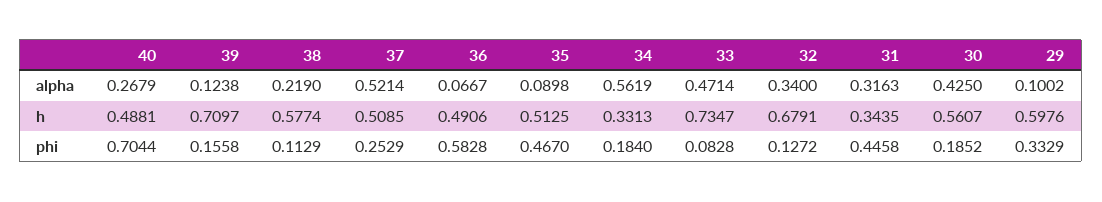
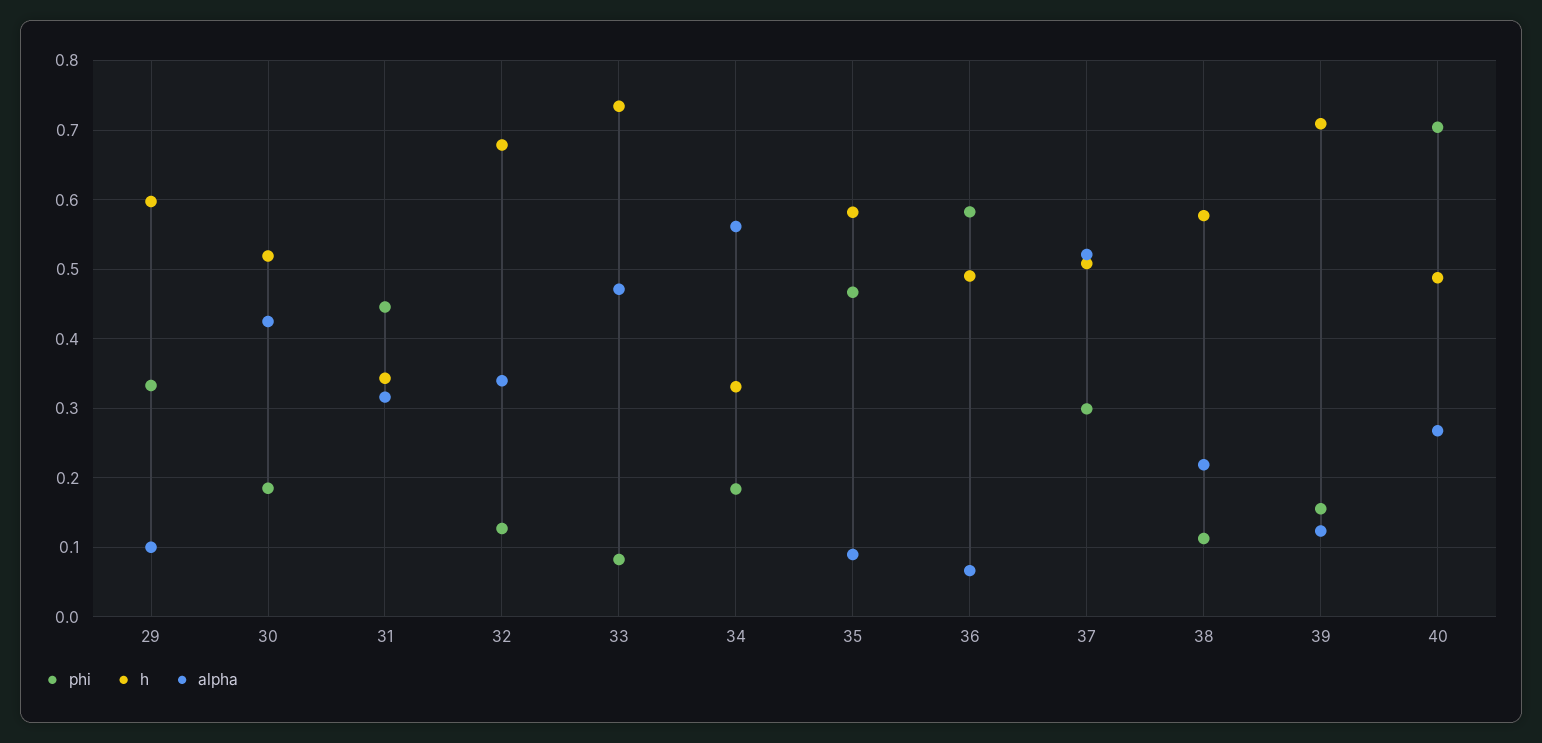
h, 35: 0.5125 -> 0.58
h, 30: 0.5607 -> 0.52
phi, 37: 0.2529 -> 0.3

